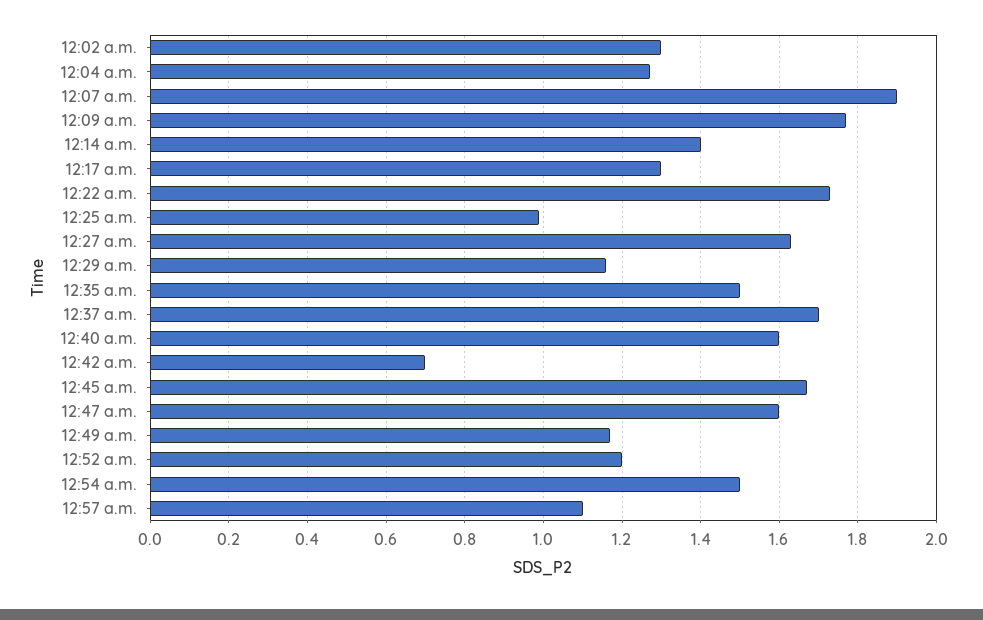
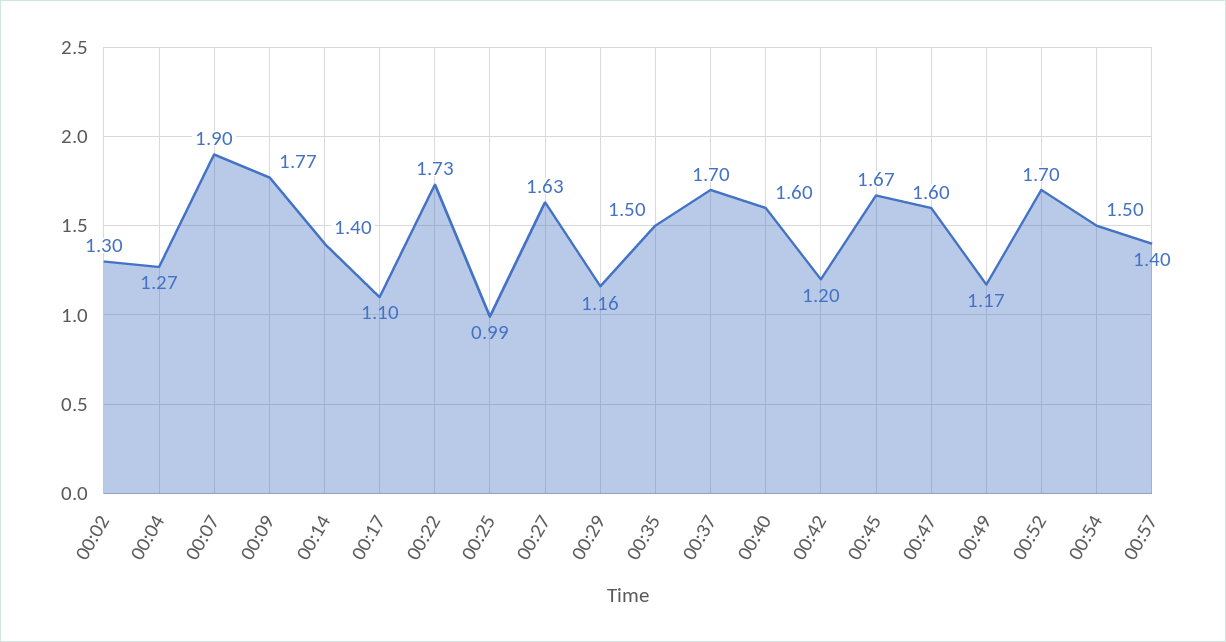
12:17 a.m.: 1.3 -> 1.1
12:42 a.m.: 0.7 -> 1.2
12:52 a.m.: 1.2 -> 1.7
12:57 a.m.: 1.1 -> 1.4

